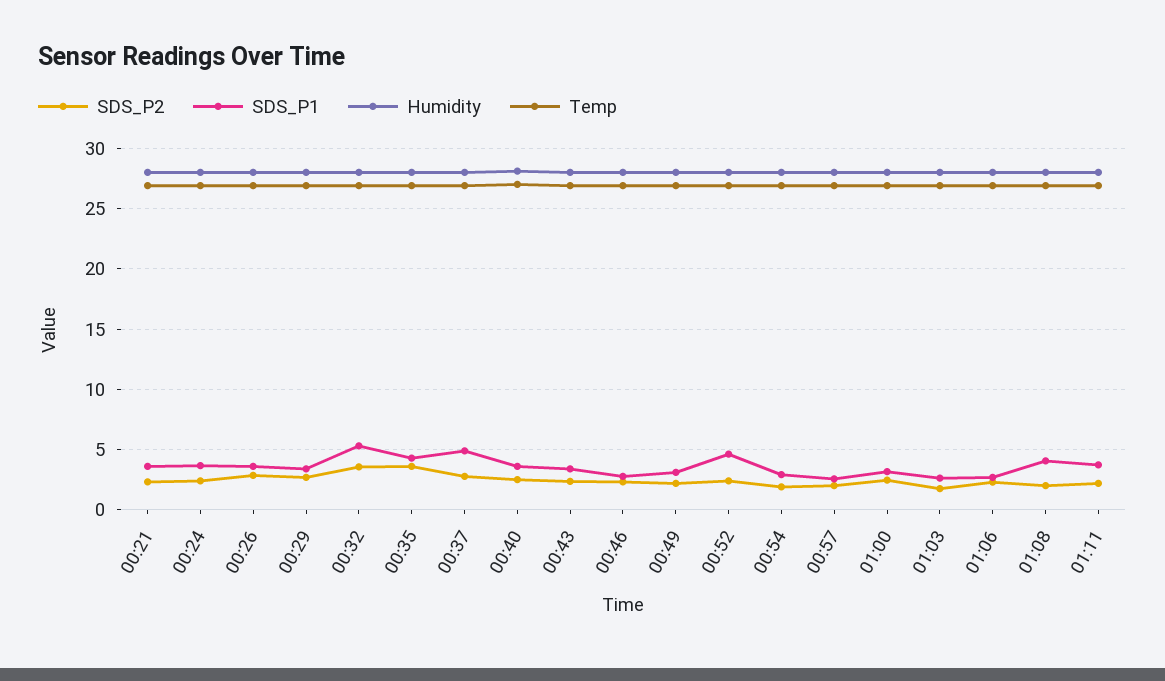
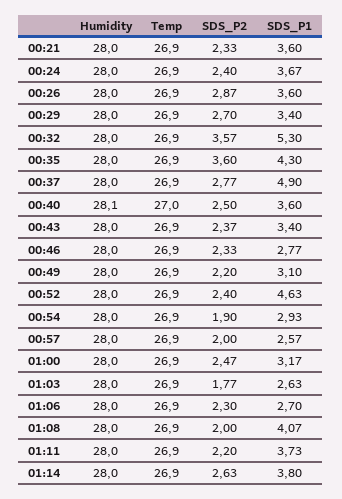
Humidity, 01:14: none -> 28
Temp, 01:14: none -> 26.9
SDS_P2, 01:14: none -> 2.63
SDS_P1, 01:14: none -> 3.8

